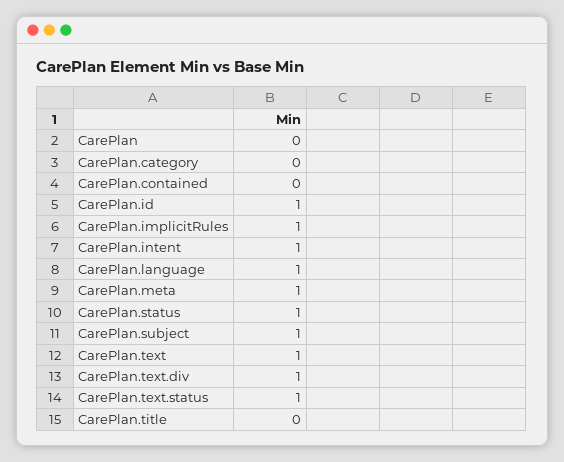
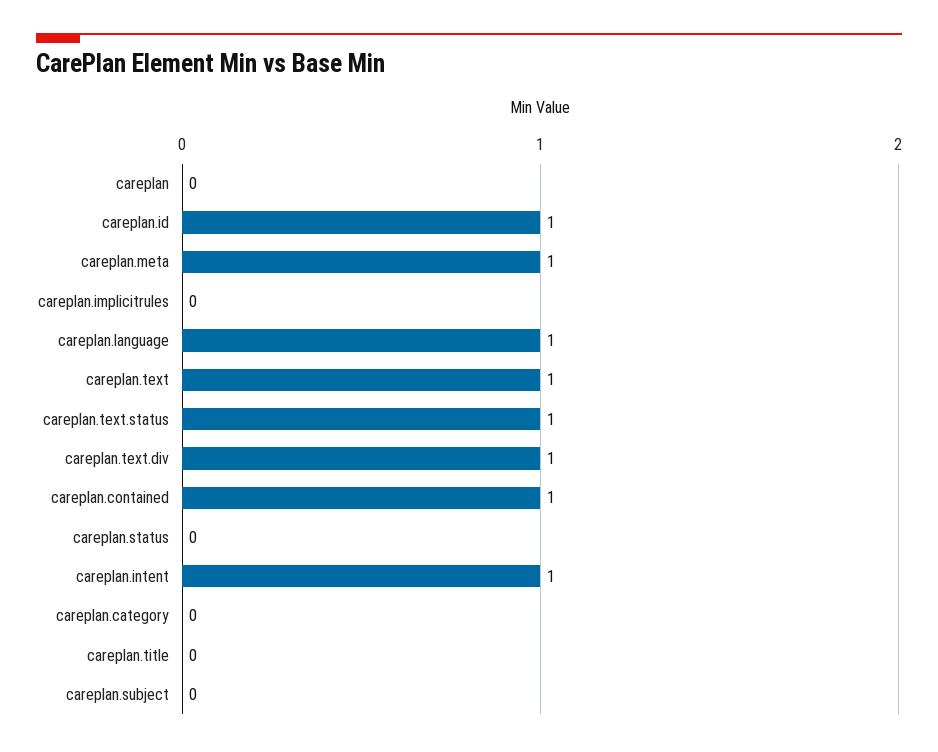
CarePlan.contained: 0 -> 1
CarePlan.implicitRules: 1 -> 0
CarePlan.status: 1 -> 0
CarePlan.subject: 1 -> 0

